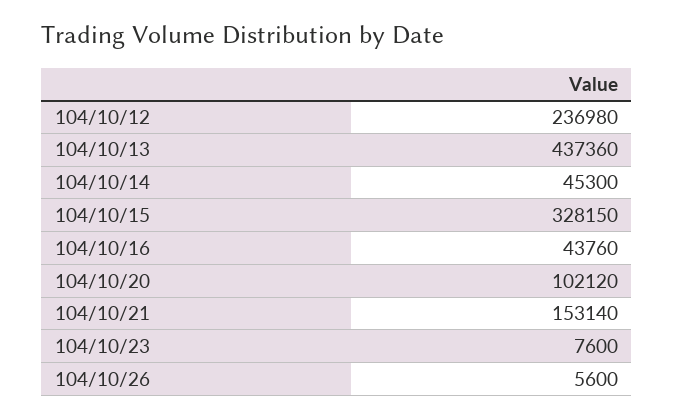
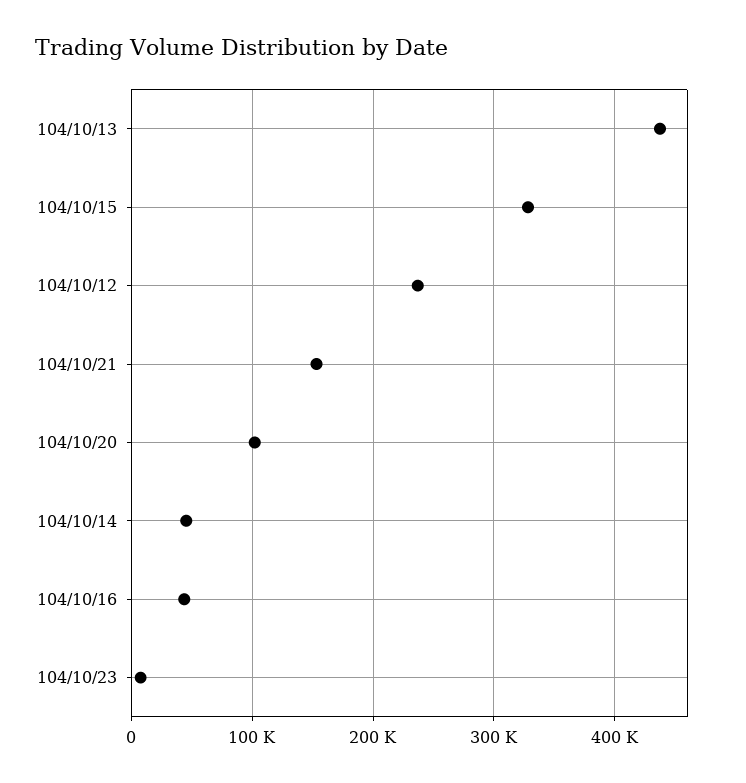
104/10/26: 5600 -> none

